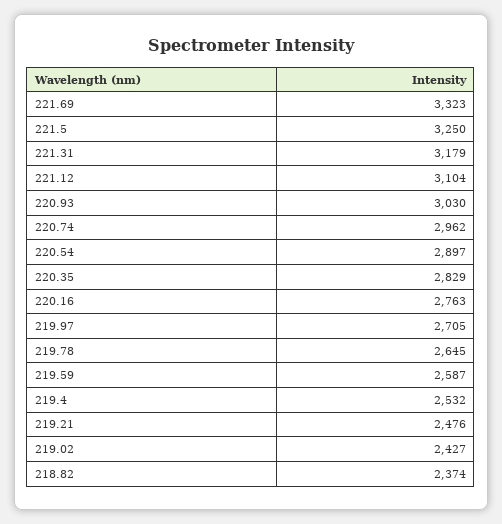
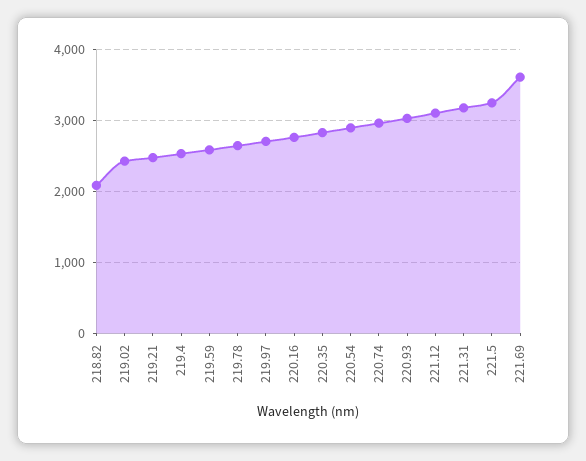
221.69: 3323 -> 3600
218.82: 2374 -> 2100

